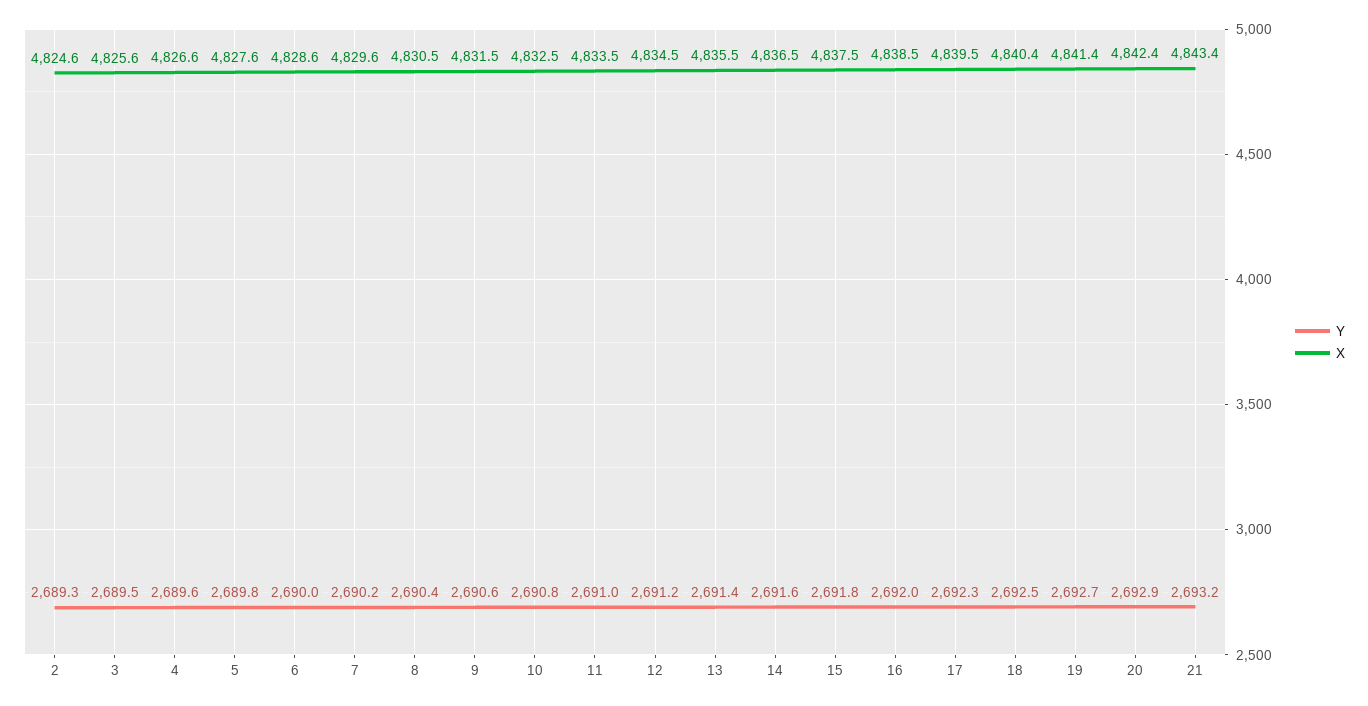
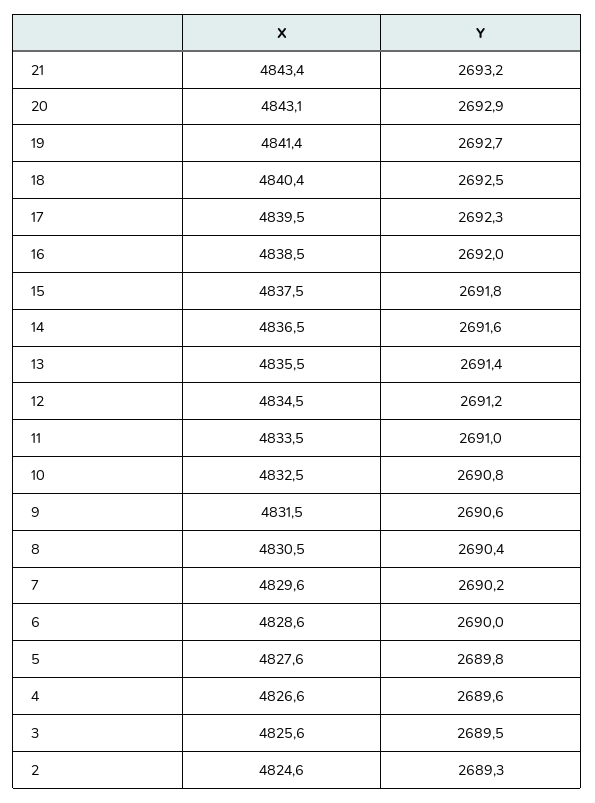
X, 20: 4842.4 -> 4843.1

